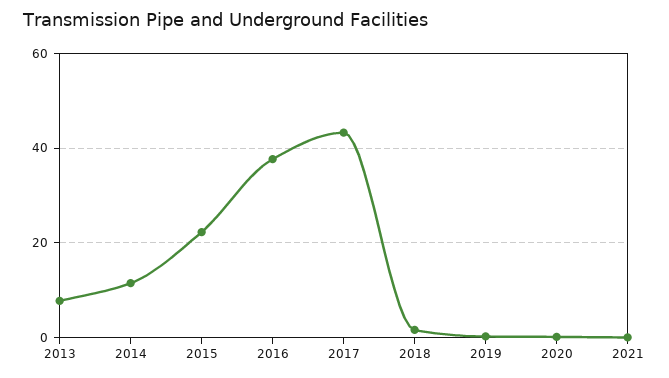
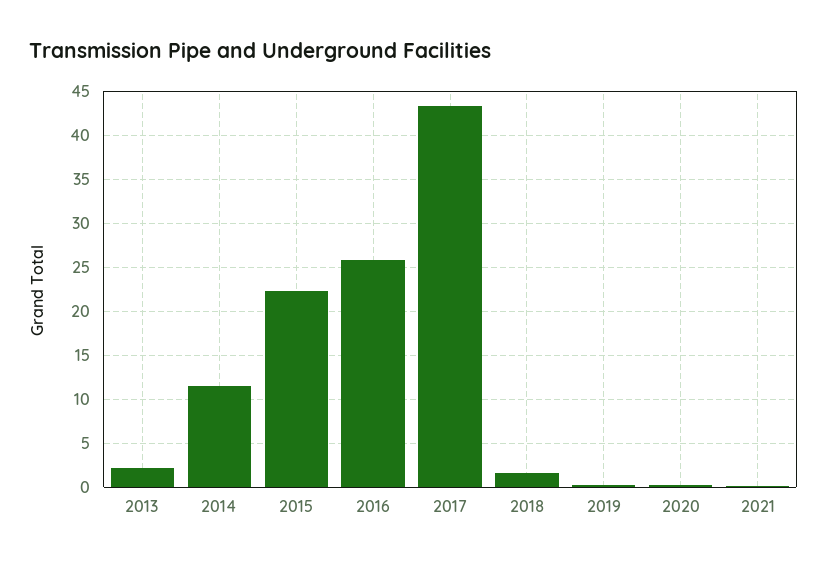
2013: 8 -> 2
2016: 38 -> 26

